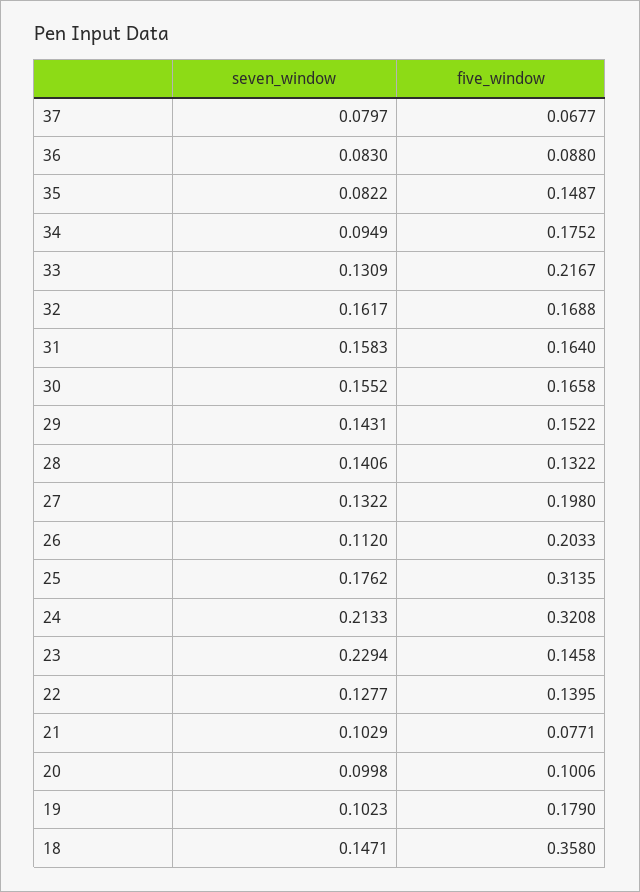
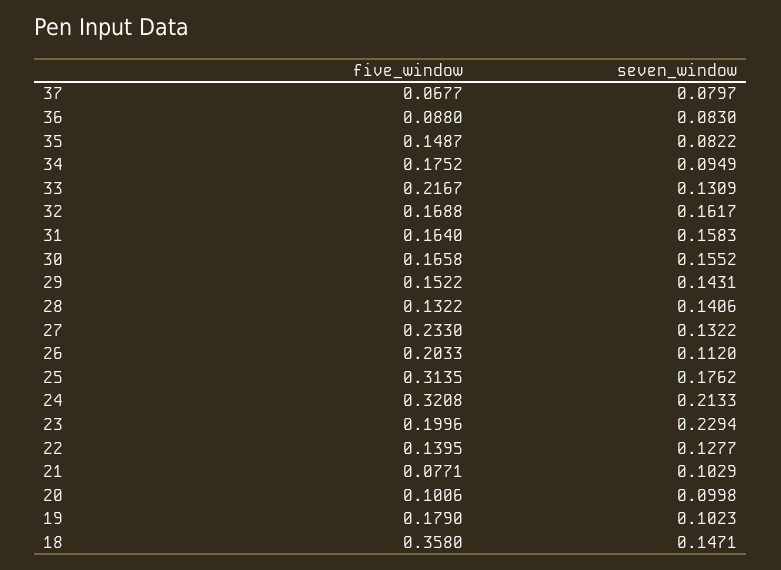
five_window, 27: 0.198 -> 0.233
five_window, 23: 0.1458 -> 0.1996

